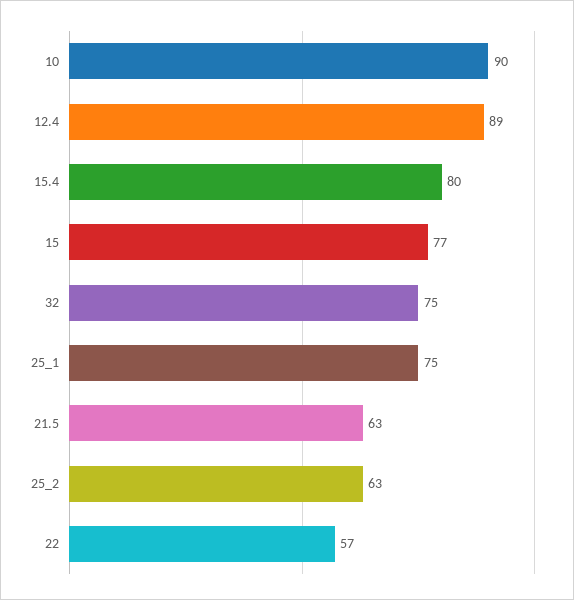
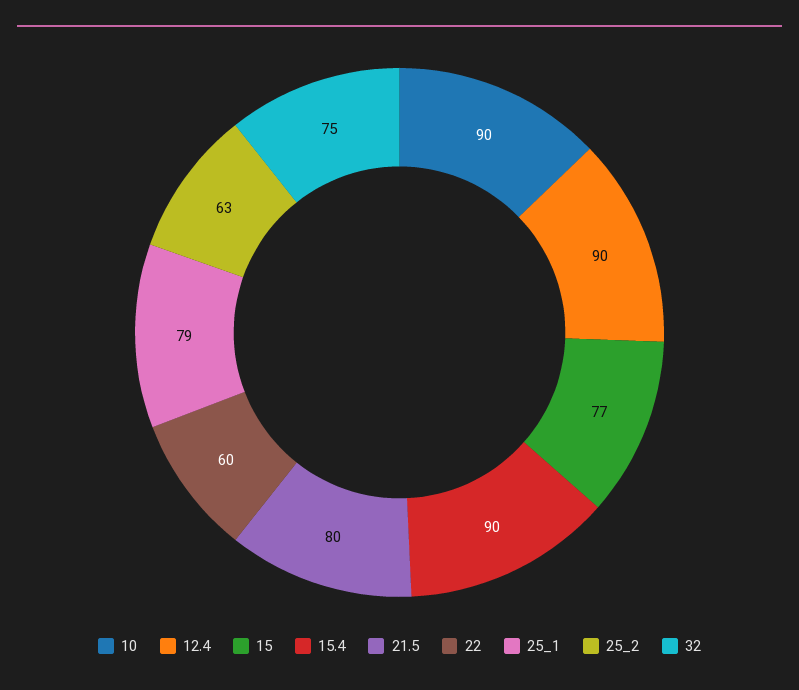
12.4: 89 -> 90
15.4: 80 -> 90
25_1: 75 -> 79
21.5: 63 -> 80
22: 57 -> 60

